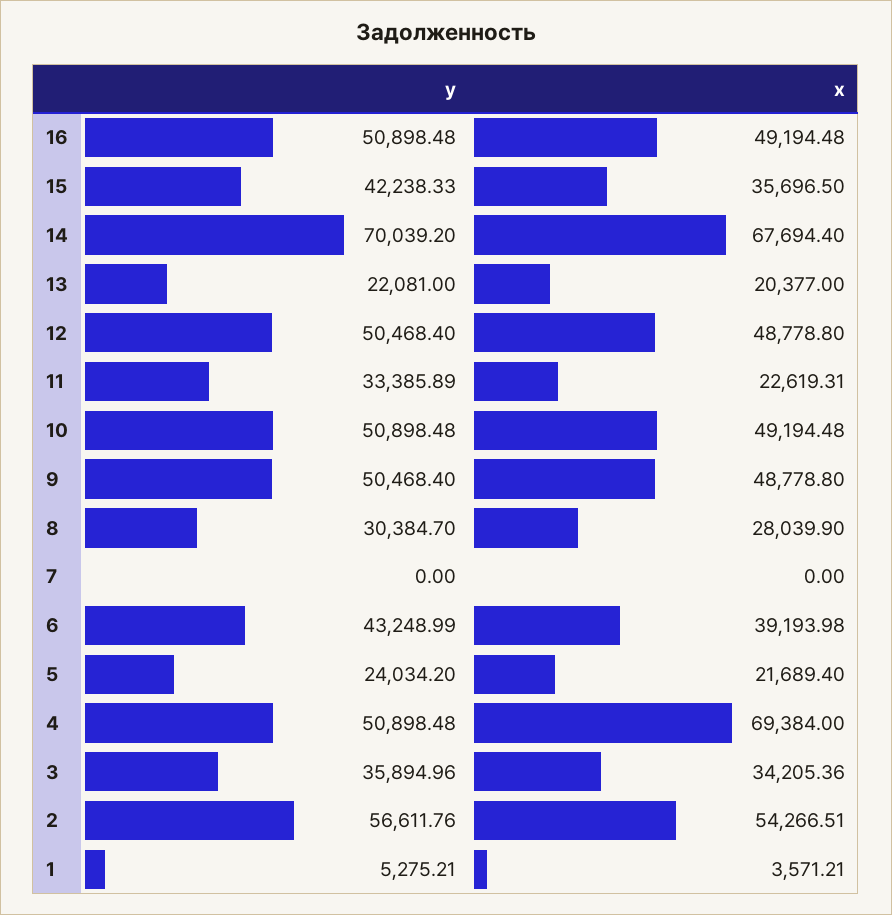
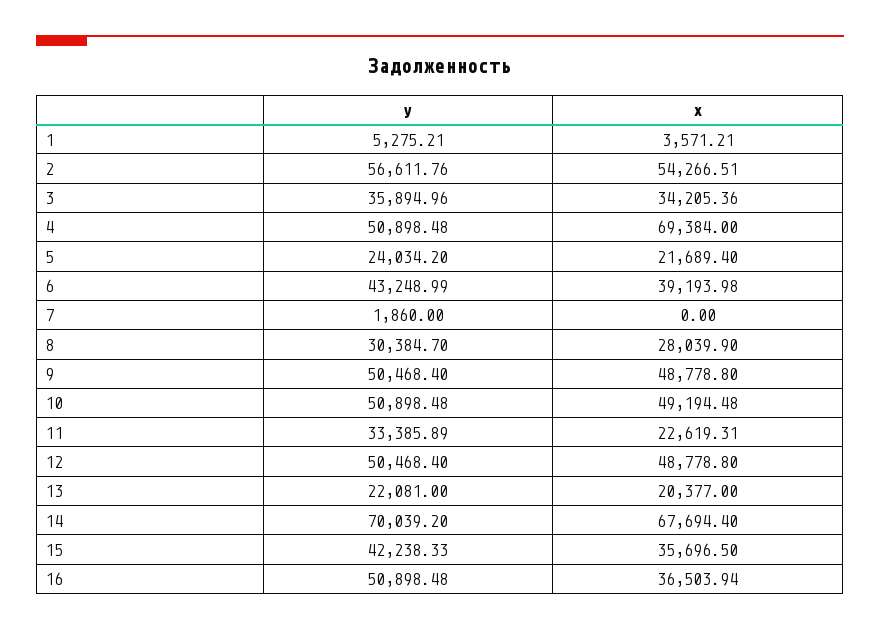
x, 16: 49194.48 -> 36503.94
y, 7: 0 -> 1860

